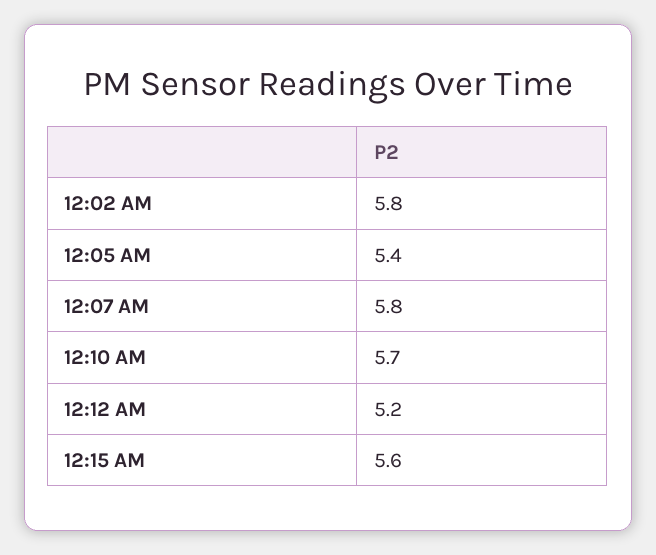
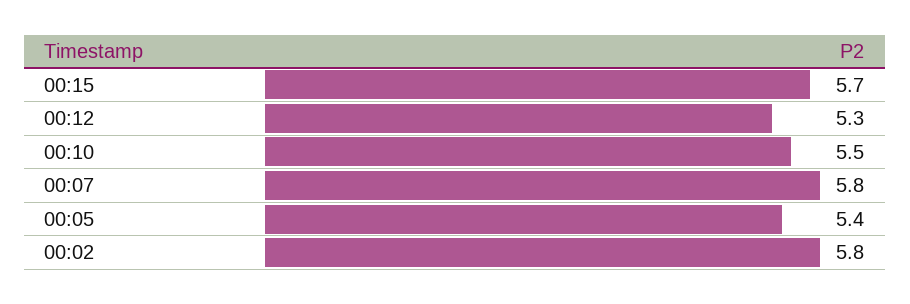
12:10 AM: 5.7 -> 5.5
12:12 AM: 5.2 -> 5.3
12:15 AM: 5.6 -> 5.7

